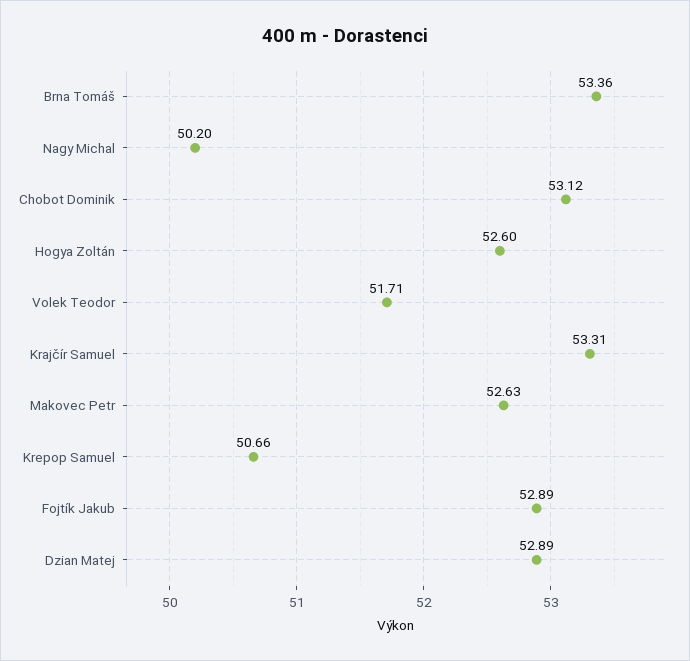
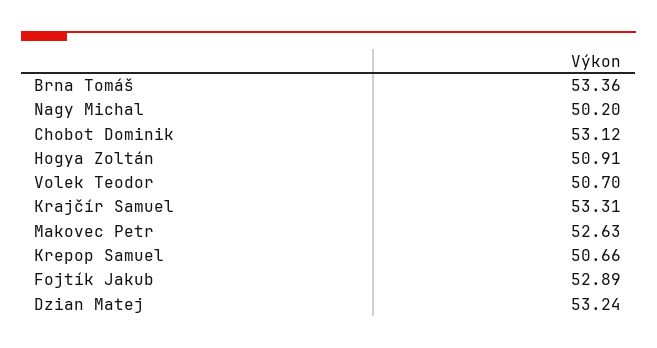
Hogya Zoltán: 52.6 -> 50.91
Volek Teodor: 51.71 -> 50.7
Dzian Matej: 52.89 -> 53.24

